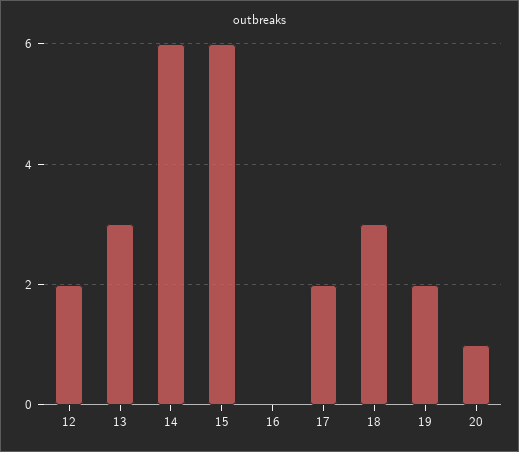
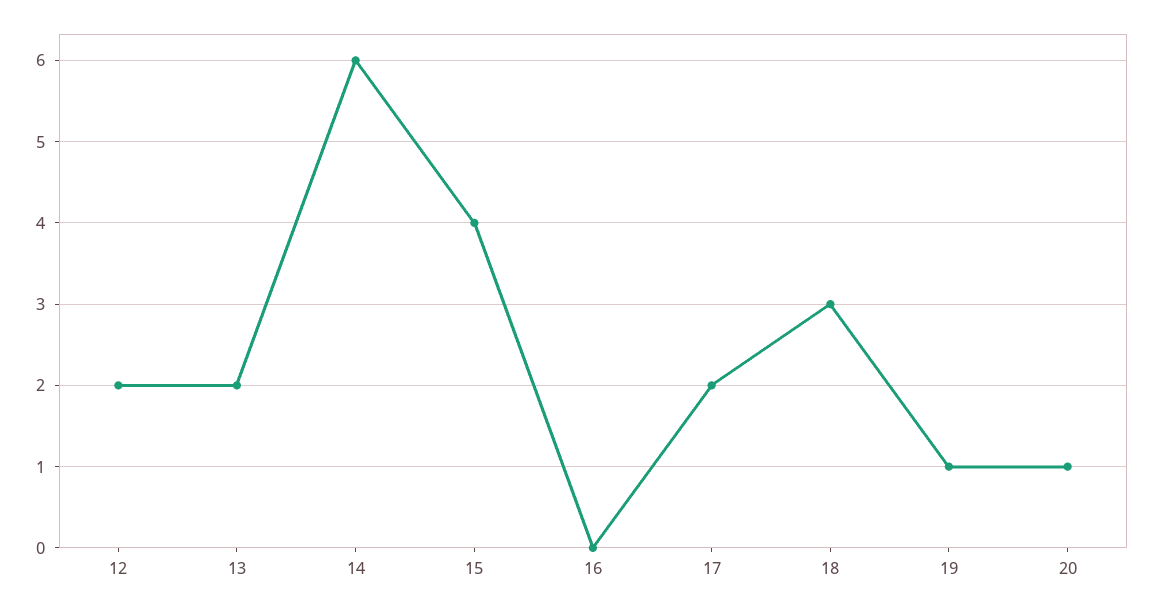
13: 3 -> 2
15: 6 -> 4
19: 2 -> 1

